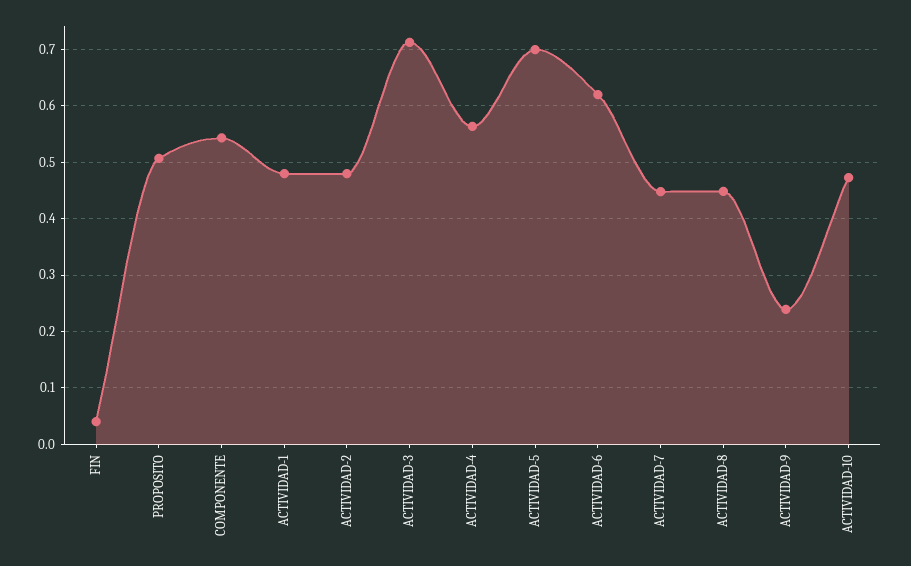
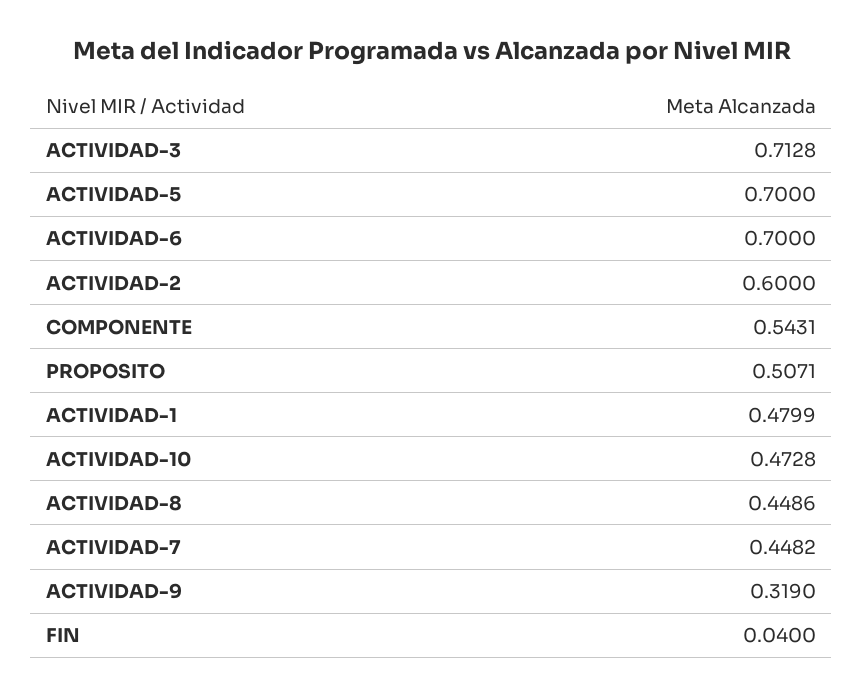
ACTIVIDAD-2: 0.48 -> 0.6
ACTIVIDAD-4: 0.56 -> none
ACTIVIDAD-6: 0.62 -> 0.7
ACTIVIDAD-9: 0.24 -> 0.319

